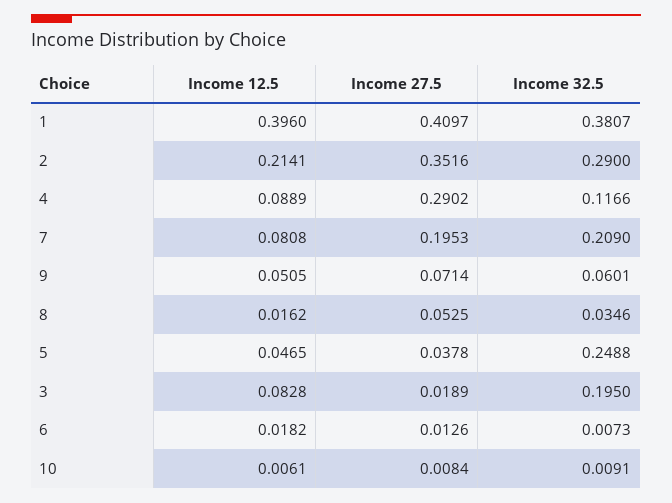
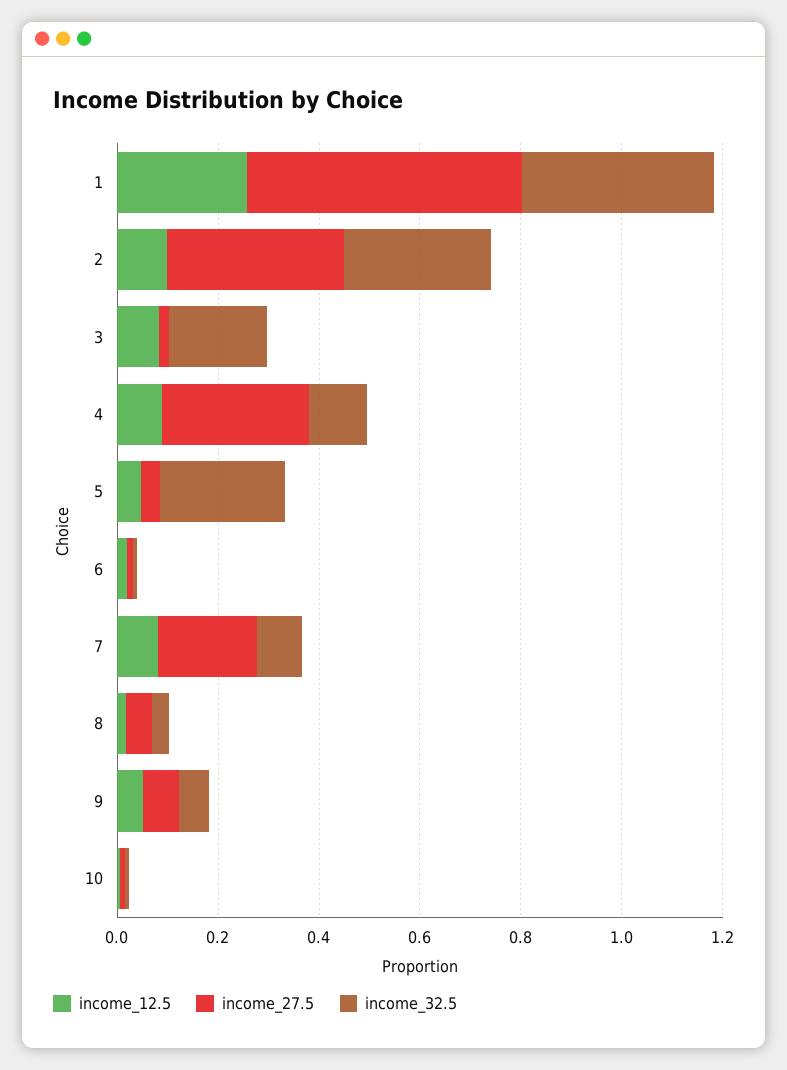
Income 12.5, 1: 0.396 -> 0.25
Income 27.5, 1: 0.4097 -> 0.55
Income 12.5, 2: 0.2141 -> 0.1
Income 32.5, 7: 0.209 -> 0.1

